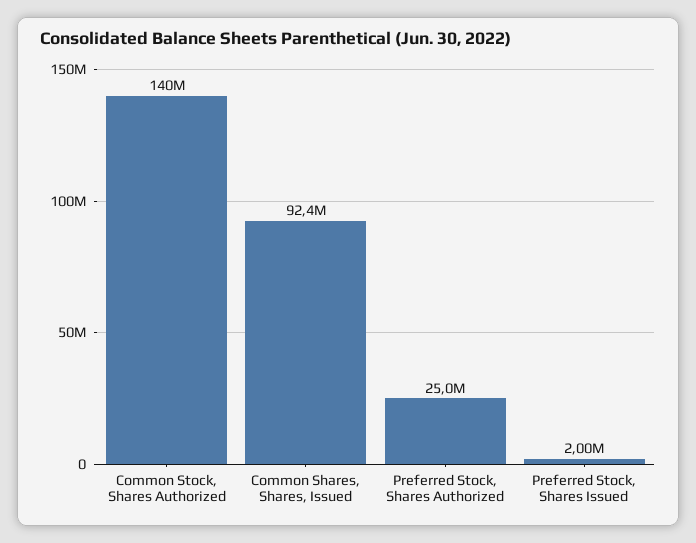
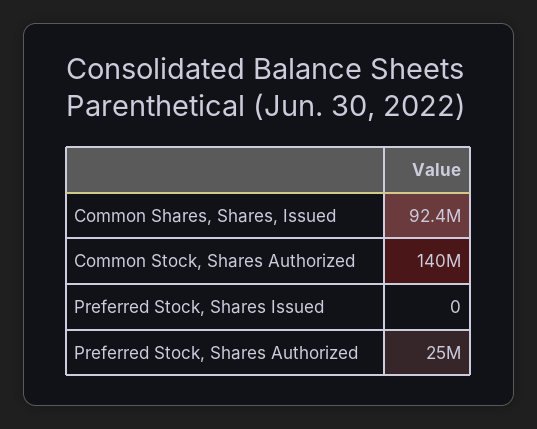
Preferred Stock, Shares Issued: 2000000 -> 0

